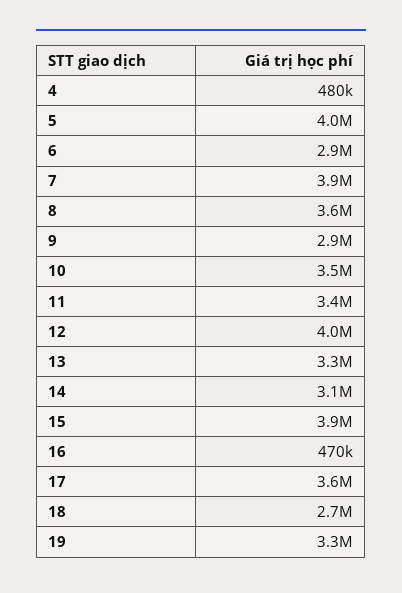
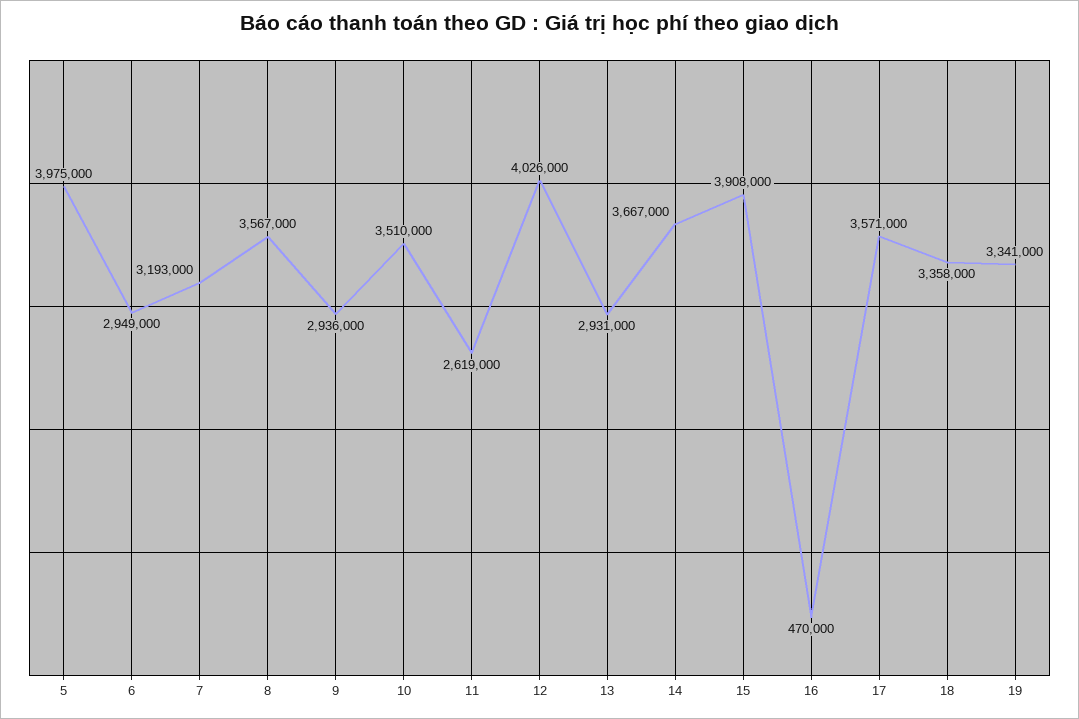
4: 480000 -> none
7: 3900000 -> 3193000
11: 3400000 -> 2619000
13: 3300000 -> 2931000
14: 3100000 -> 3667000
18: 2700000 -> 3358000

